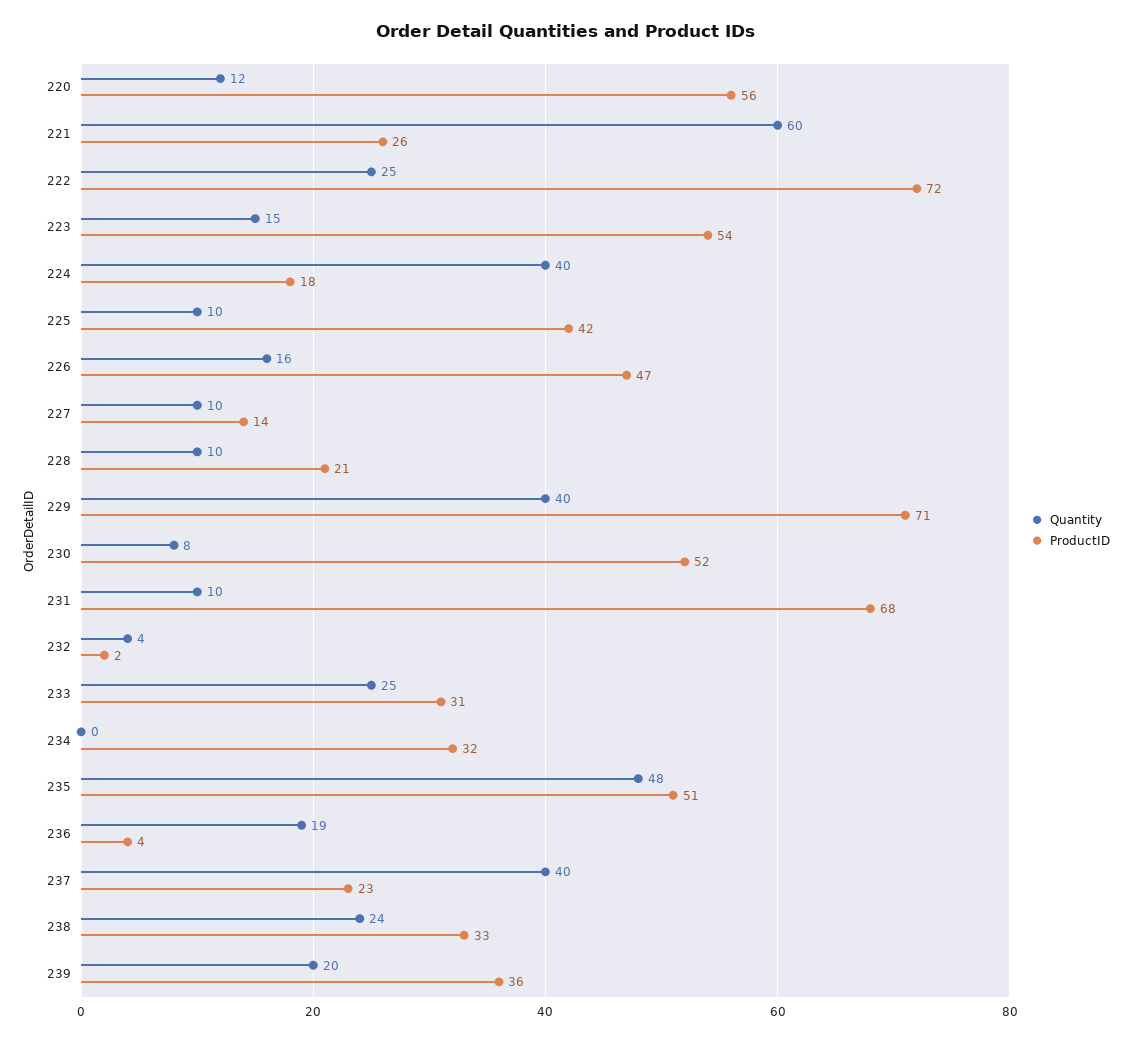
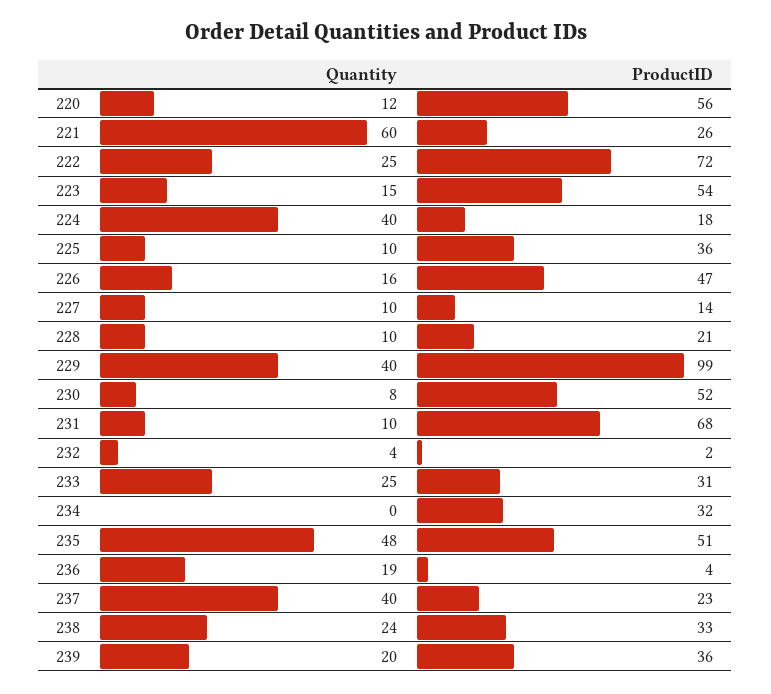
ProductID, 225: 42 -> 36
ProductID, 229: 71 -> 99

